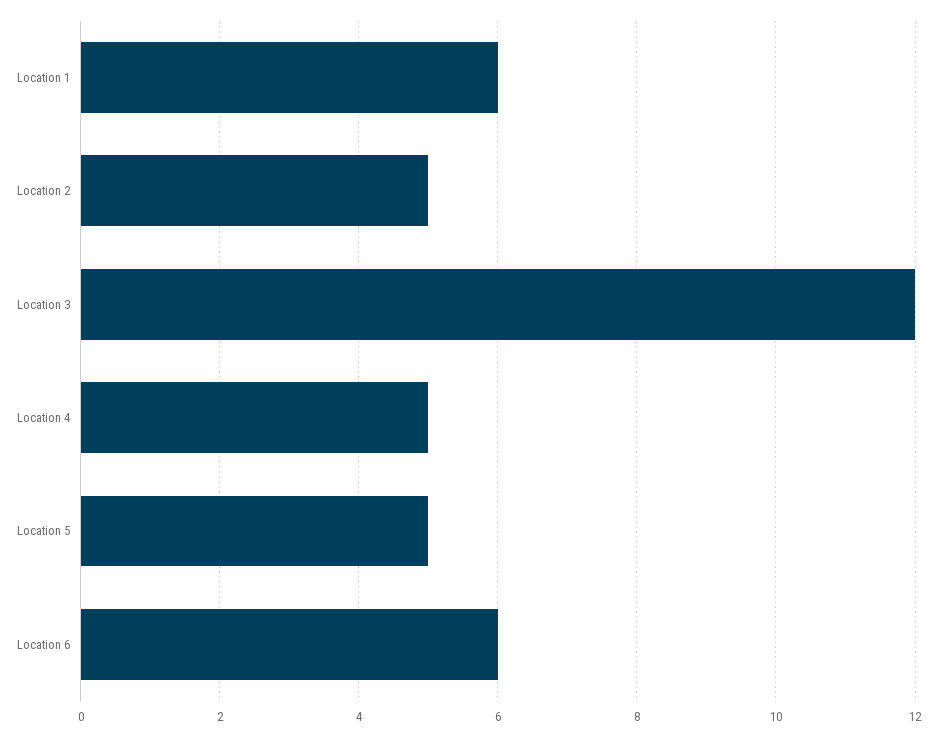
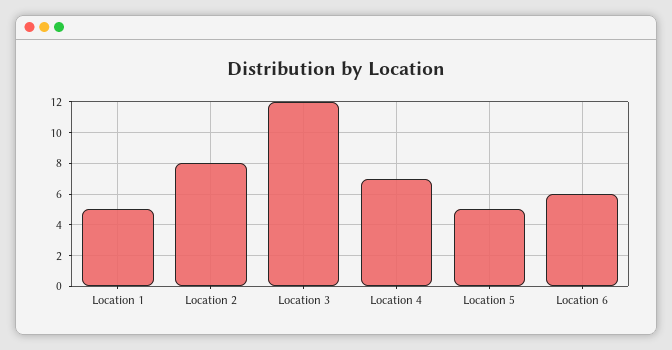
Location 1: 6 -> 5
Location 2: 5 -> 8
Location 4: 5 -> 7

